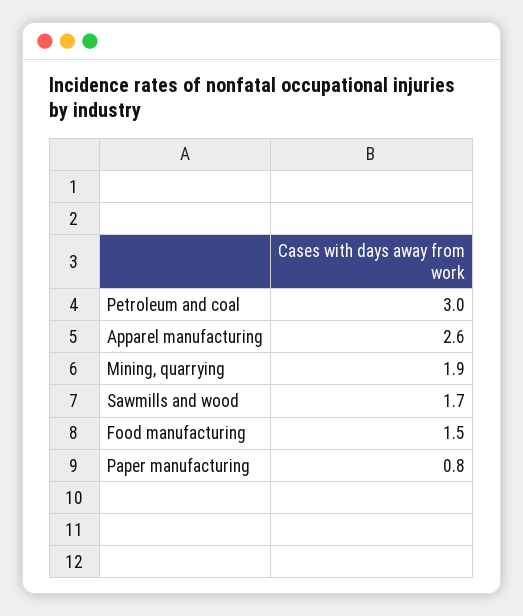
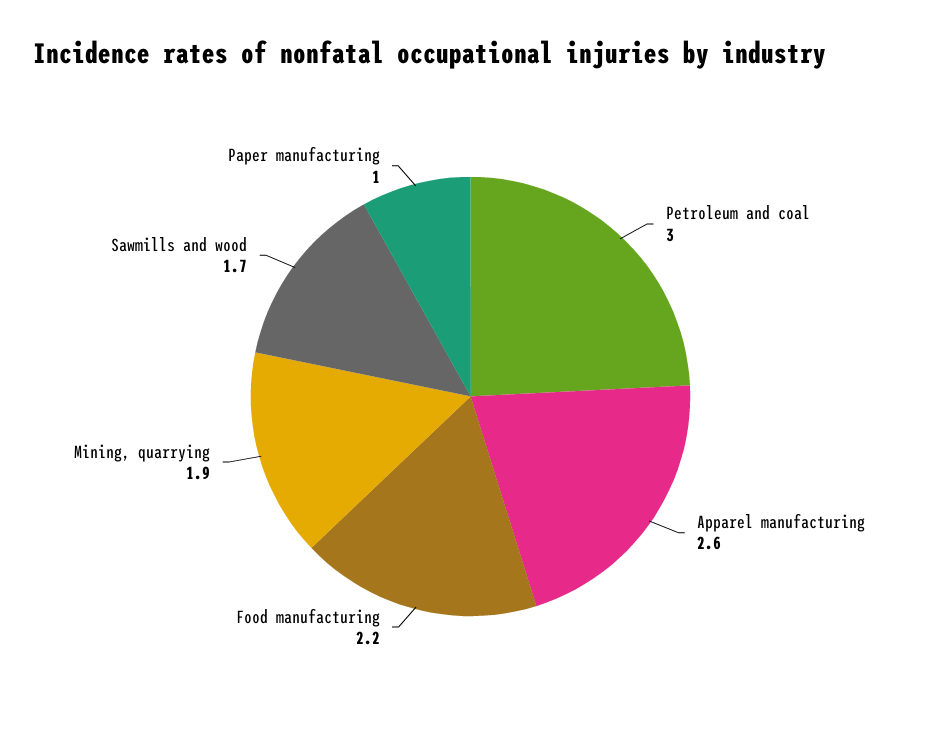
Food manufacturing: 1.5 -> 2.2
Paper manufacturing: 0.8 -> 1

